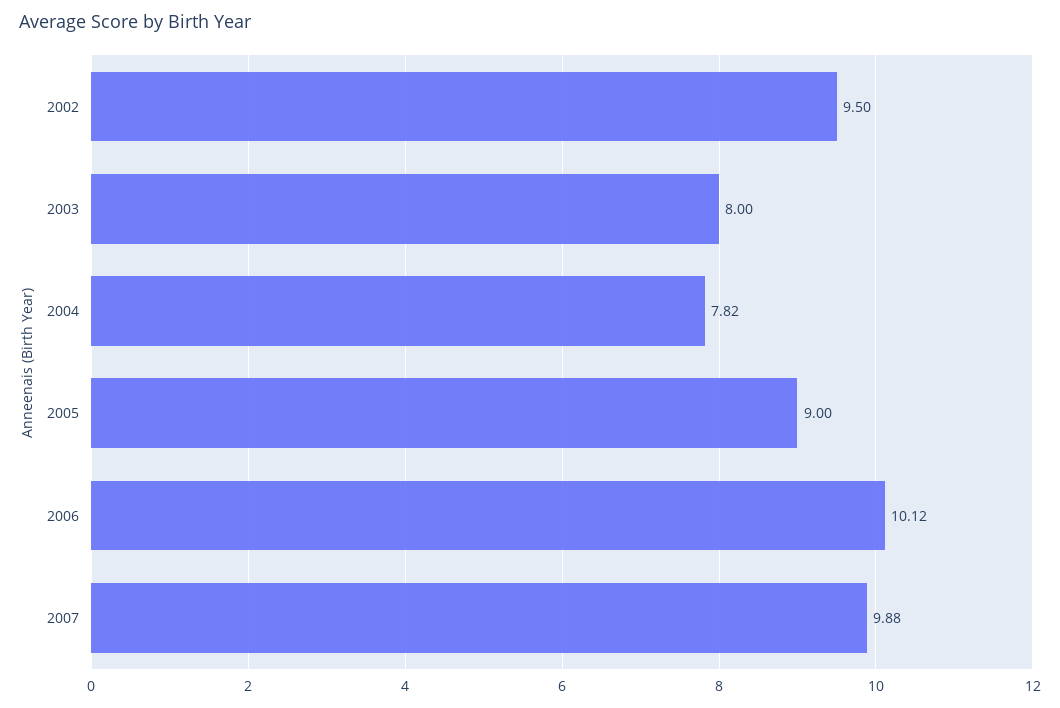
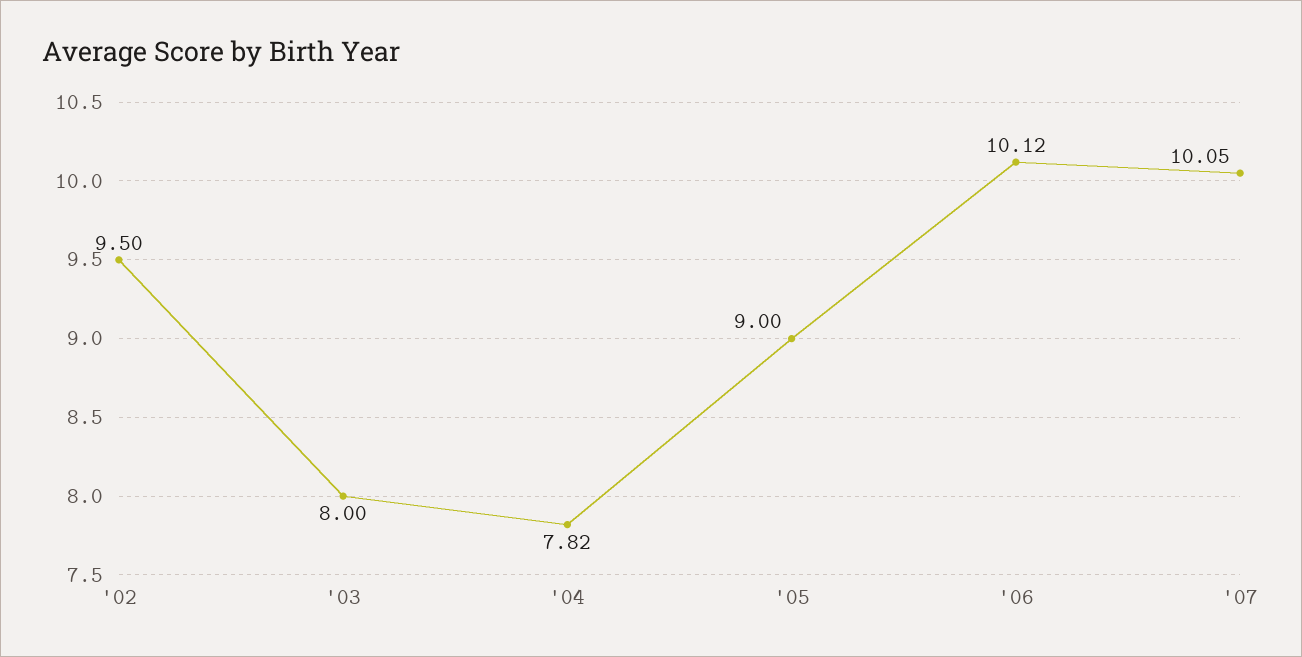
2007: 9.88 -> 10.05

